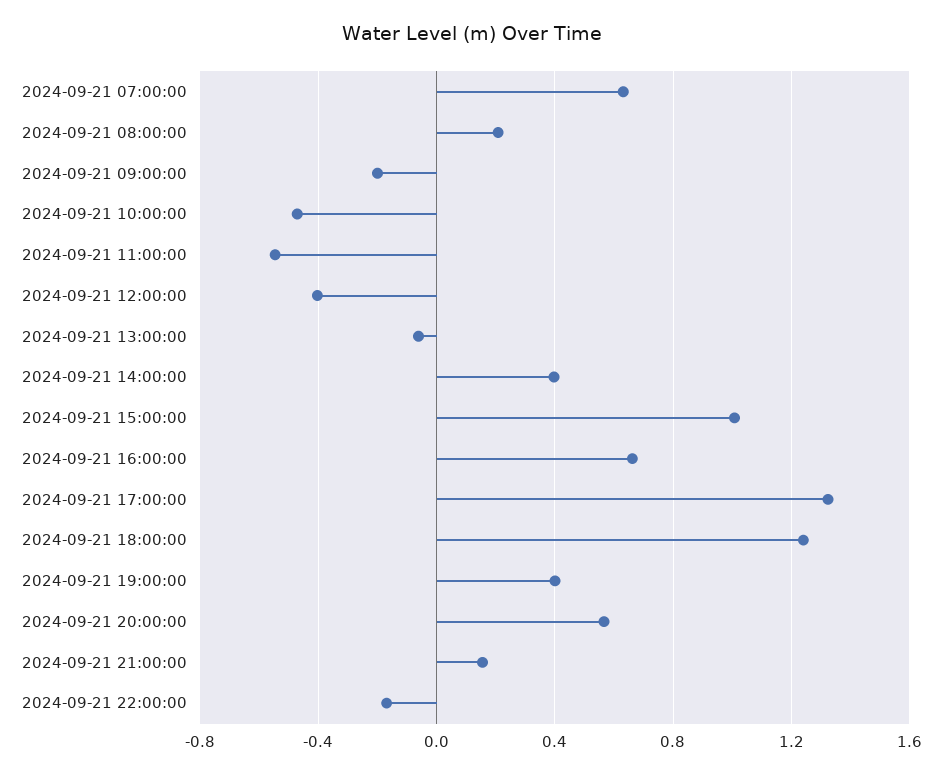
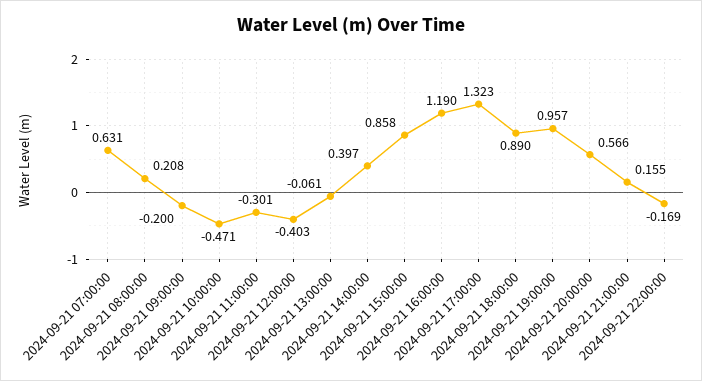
2024-09-21 11:00:00: -0.55 -> -0.301
2024-09-21 15:00:00: 1 -> 0.858
2024-09-21 16:00:00: 0.65 -> 1.19
2024-09-21 18:00:00: 1.25 -> 0.89
2024-09-21 19:00:00: 0.4 -> 0.957

